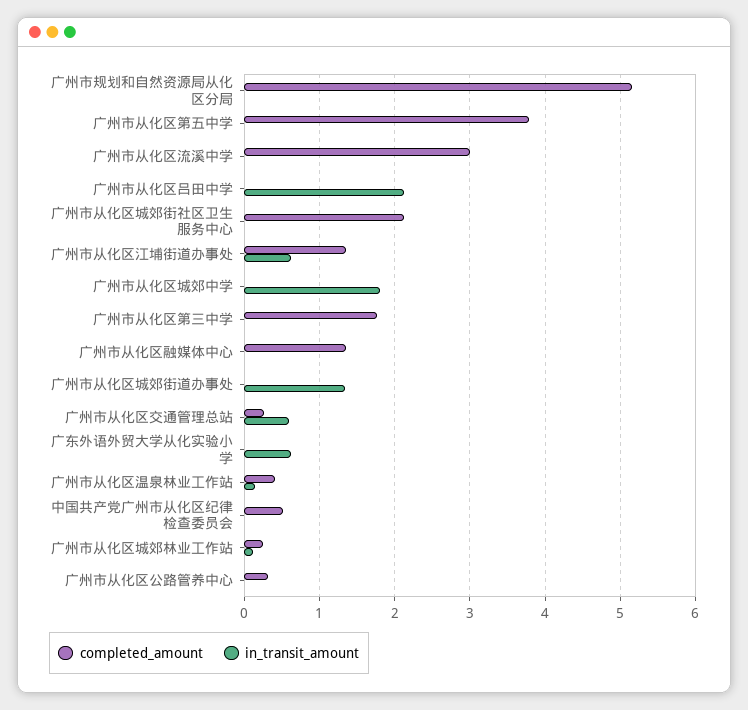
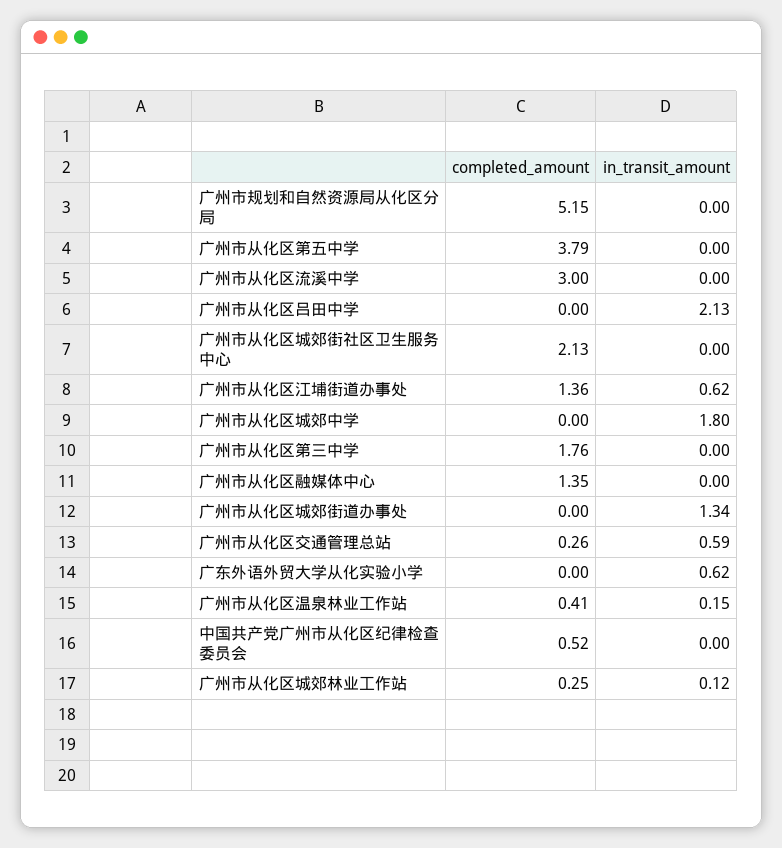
completed_amount, 广州市从化区公路管养中心: 0.3 -> none
in_transit_amount, 广州市从化区公路管养中心: 0 -> none

